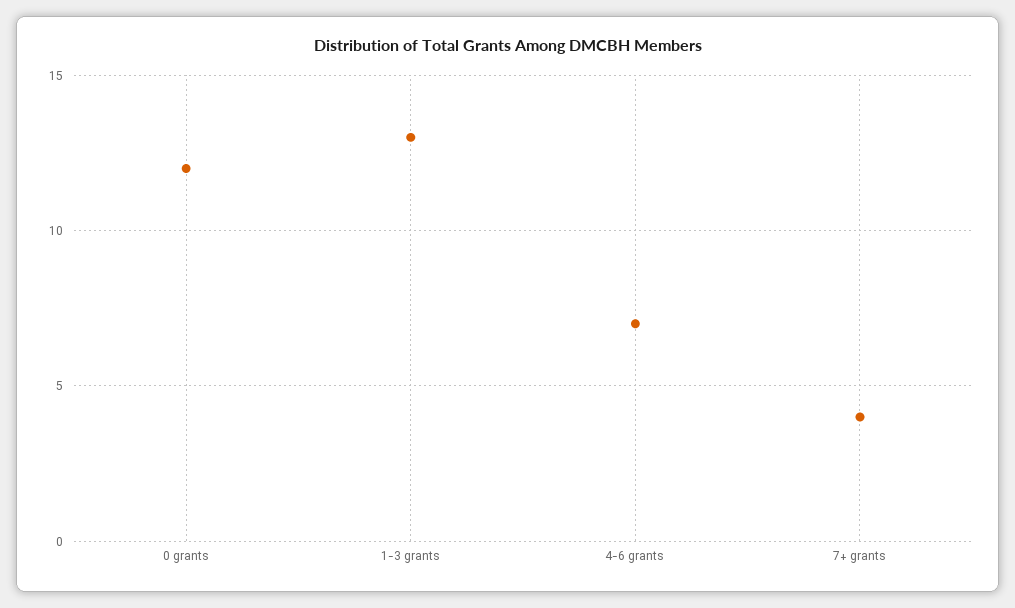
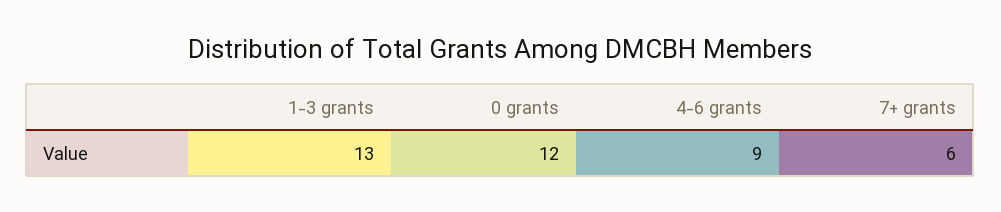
4-6 grants: 7 -> 9
7+ grants: 4 -> 6

